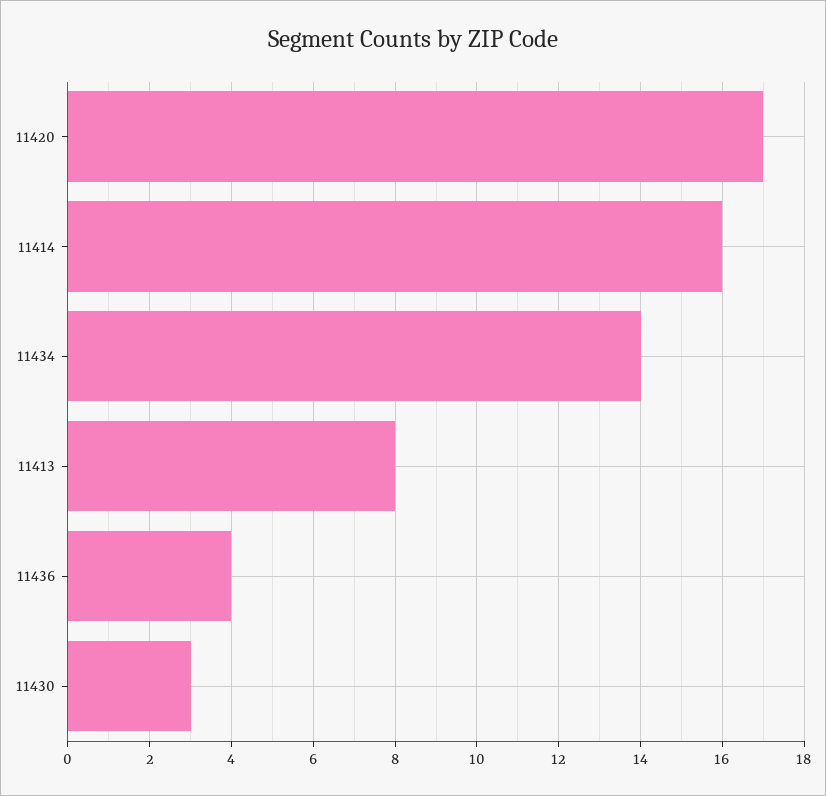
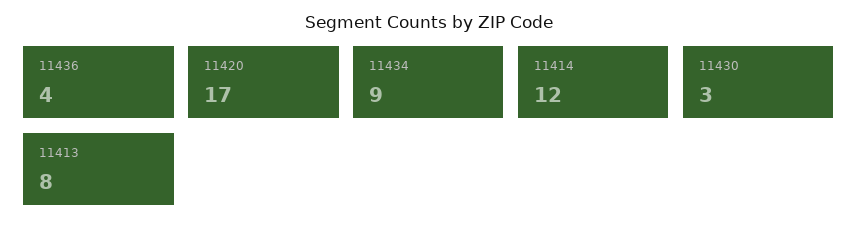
11414: 16 -> 12
11434: 14 -> 9

